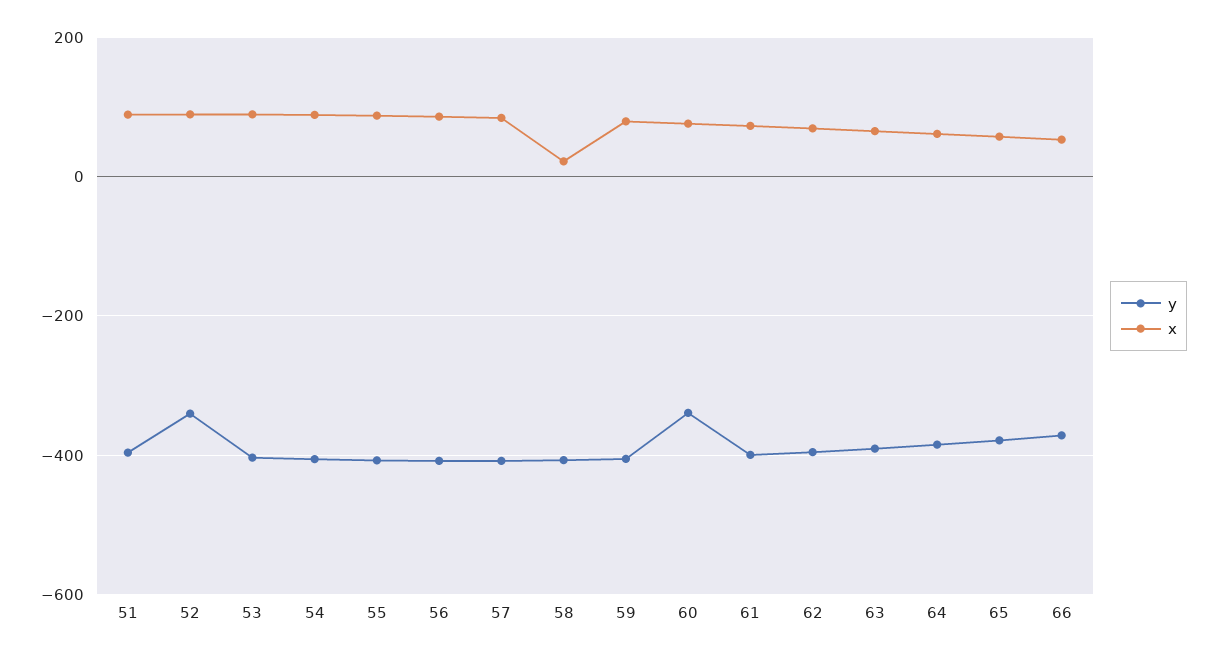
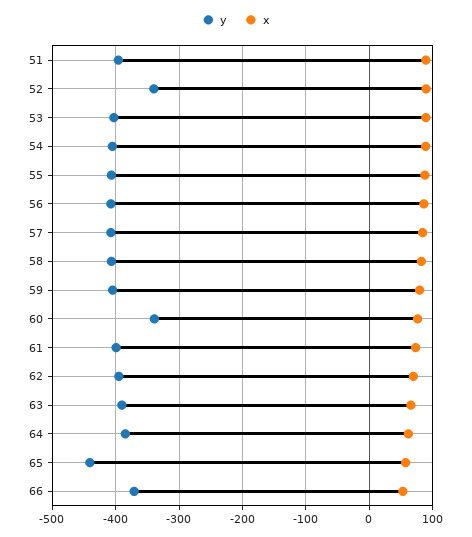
x, 58: 20 -> 80
y, 65: -380 -> -440

